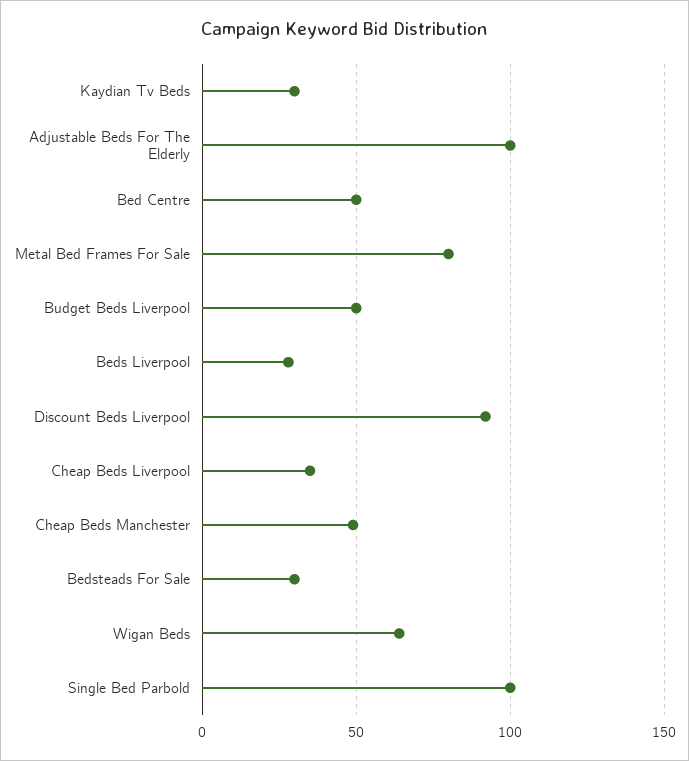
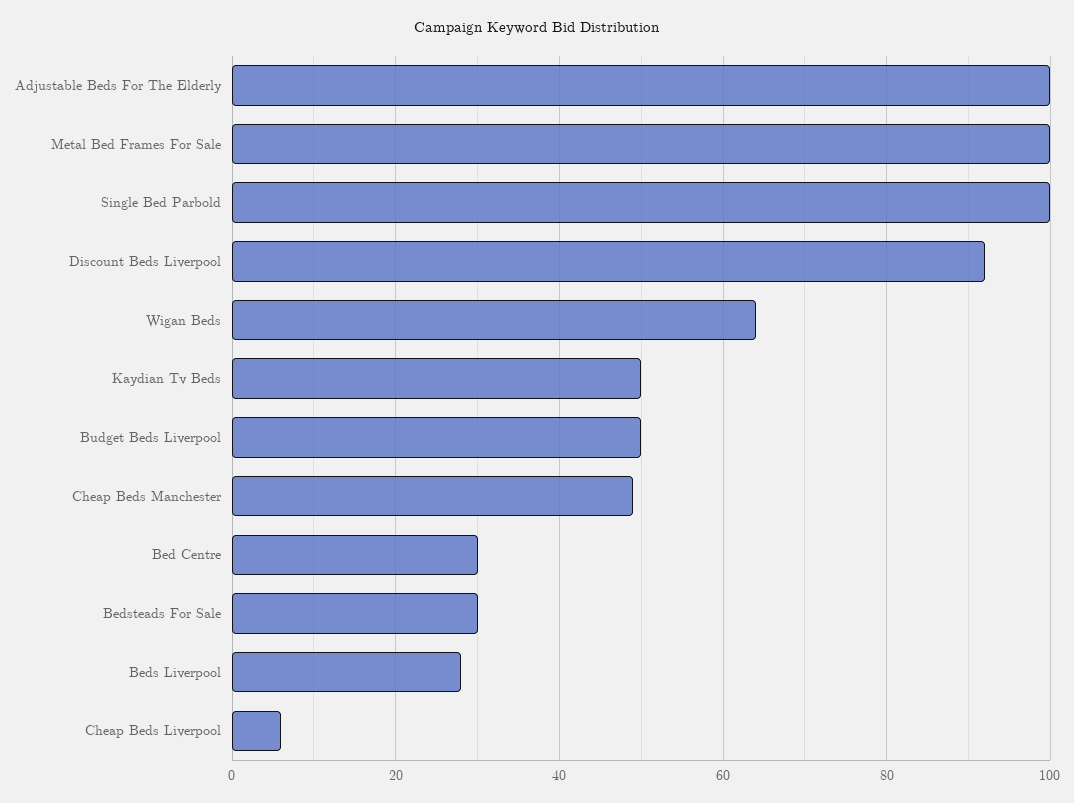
Kaydian Tv Beds: 30 -> 50
Bed Centre: 50 -> 30
Metal Bed Frames For Sale: 80 -> 100
Cheap Beds Liverpool: 35 -> 5

